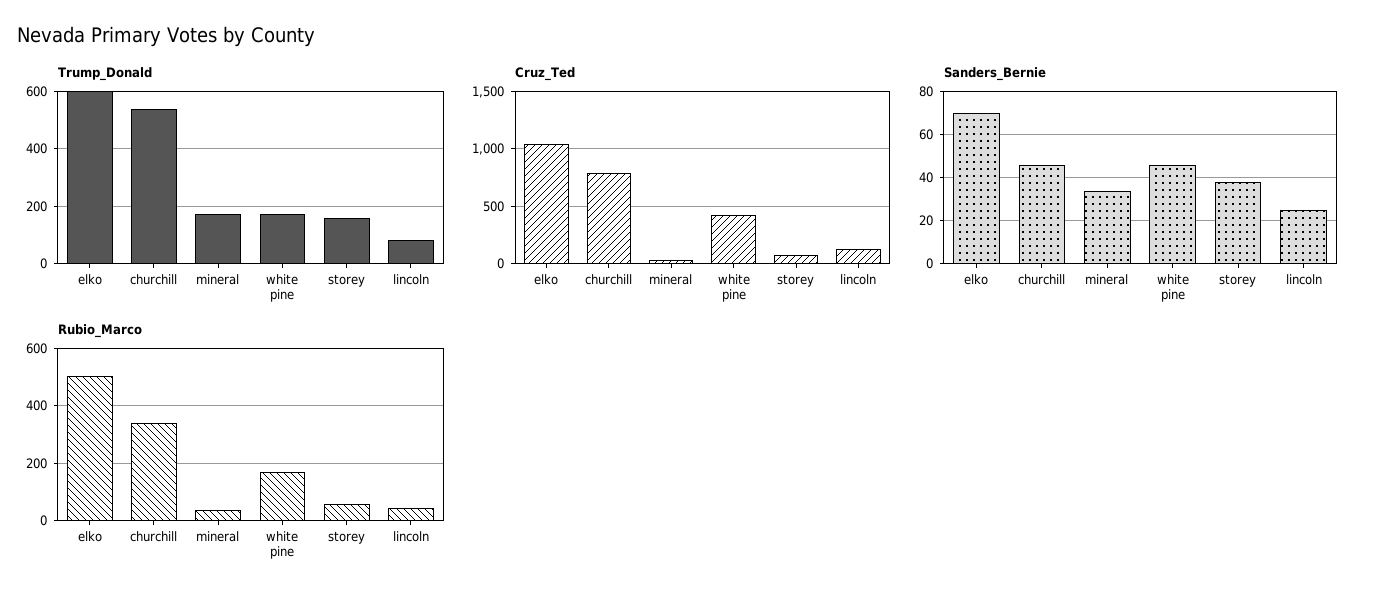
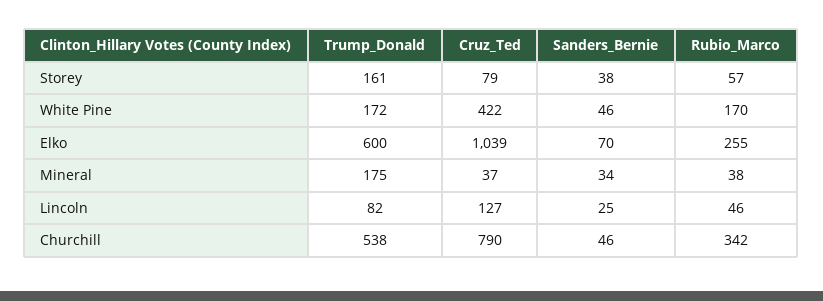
Rubio_Marco, elko: 500 -> 255

